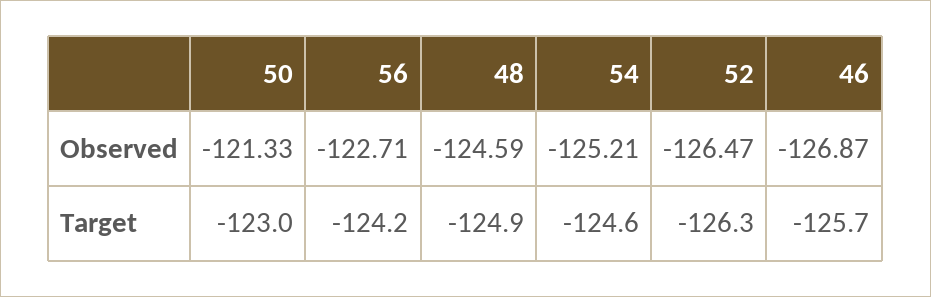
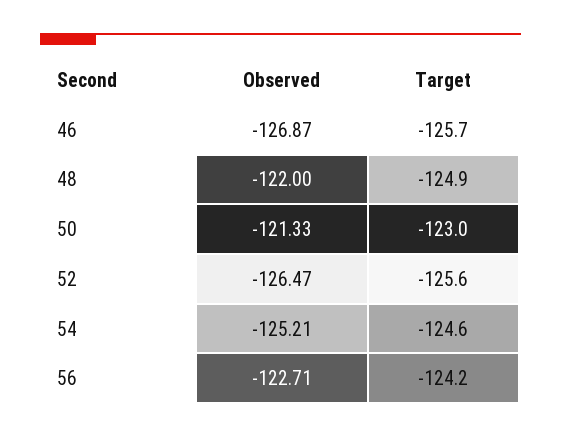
48, Observed: -124.59 -> -122
52, Target: -126.3 -> -125.6

